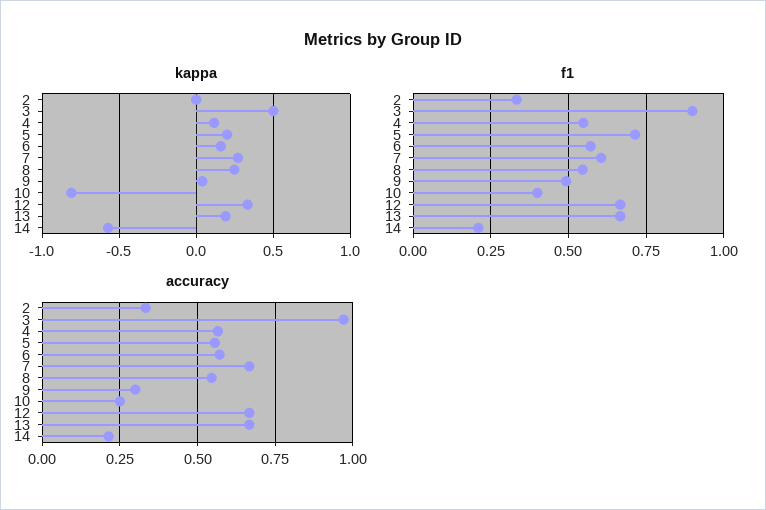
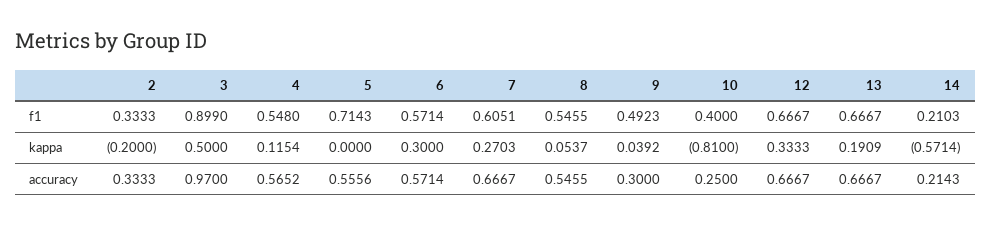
kappa, 2: 0 -> -0.2
kappa, 5: 0.2 -> 0
kappa, 6: 0.15 -> 0.3
kappa, 8: 0.25 -> 0.0537

